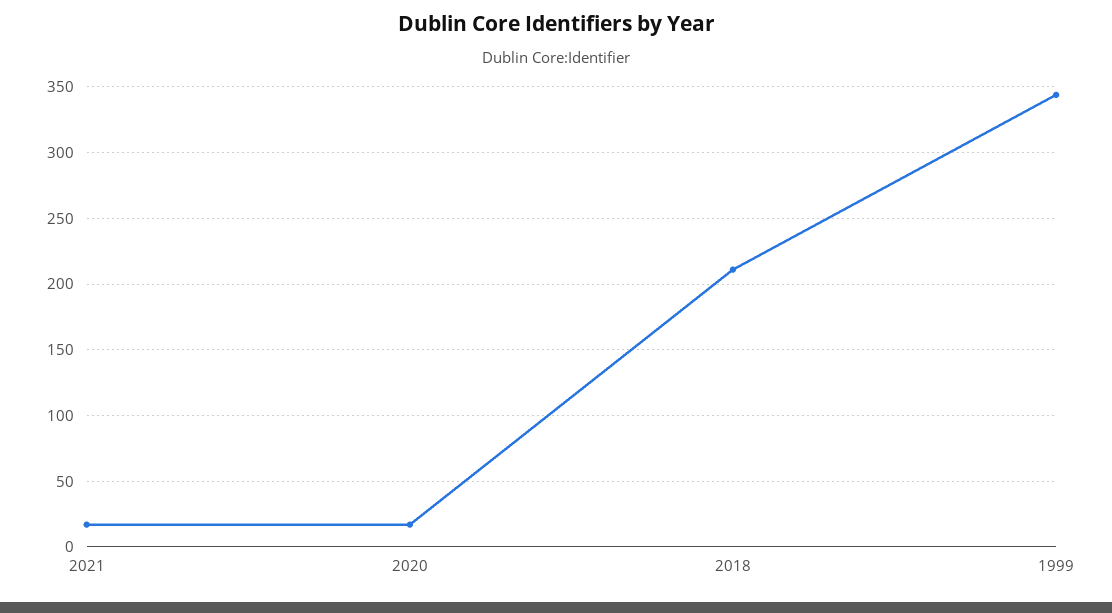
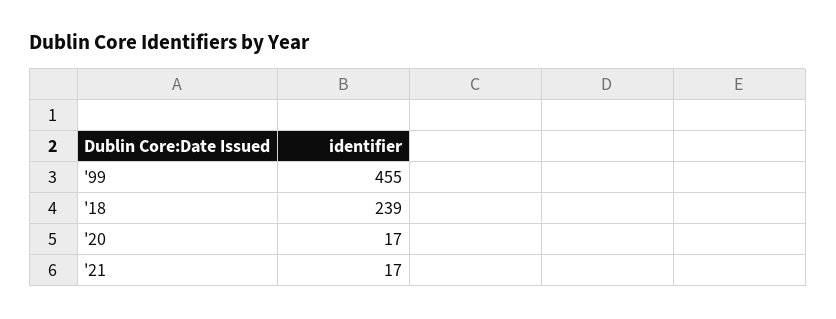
2018: 210 -> 239
1999: 345 -> 455

